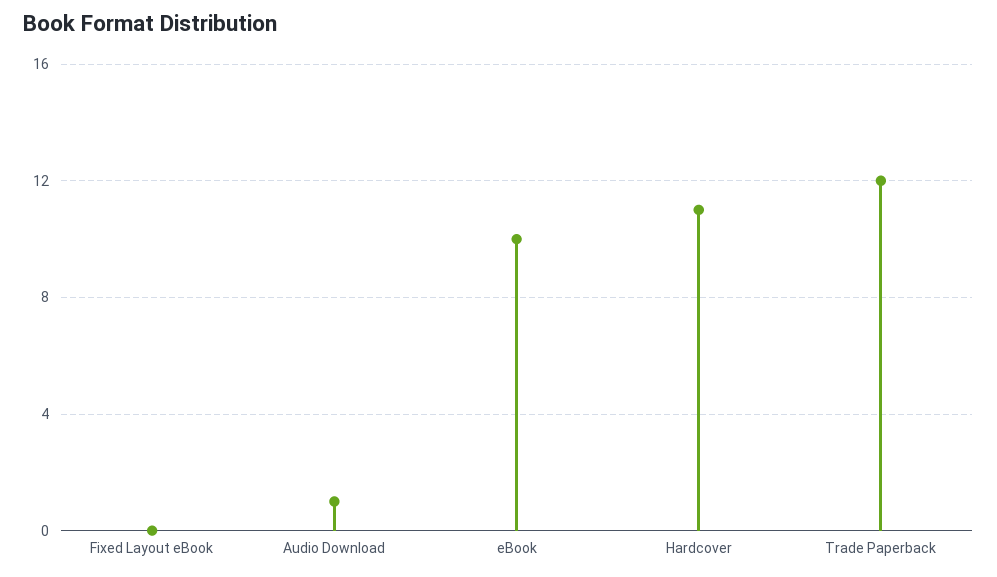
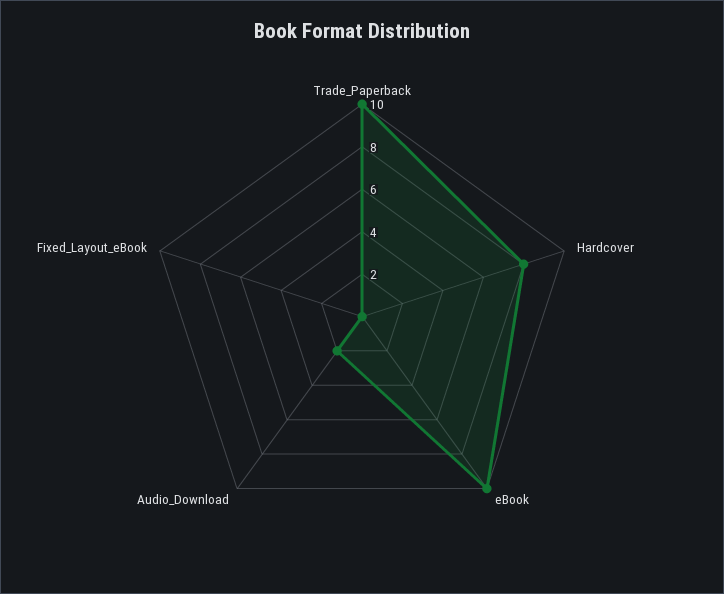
Audio Download: 1 -> 2
Hardcover: 11 -> 8
Trade Paperback: 12 -> 10

